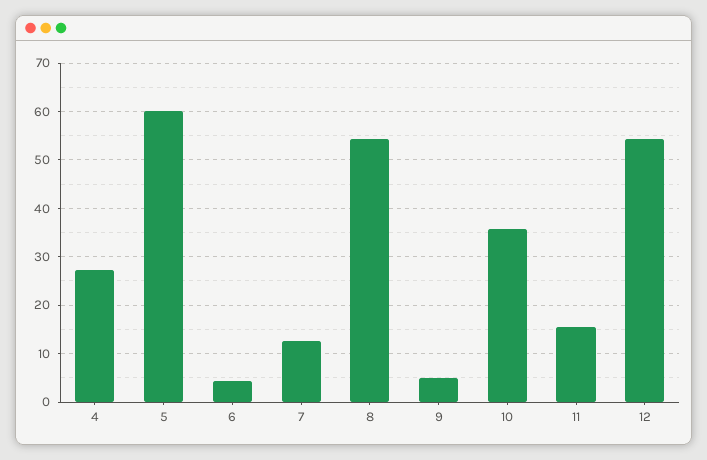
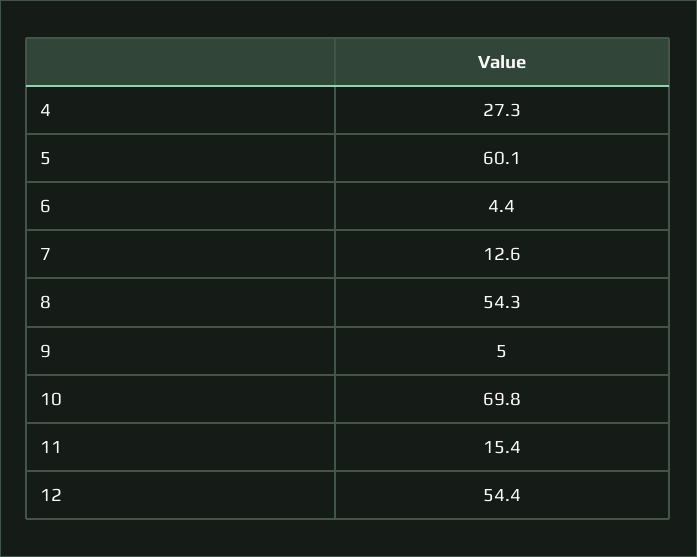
10: 36 -> 69.8

